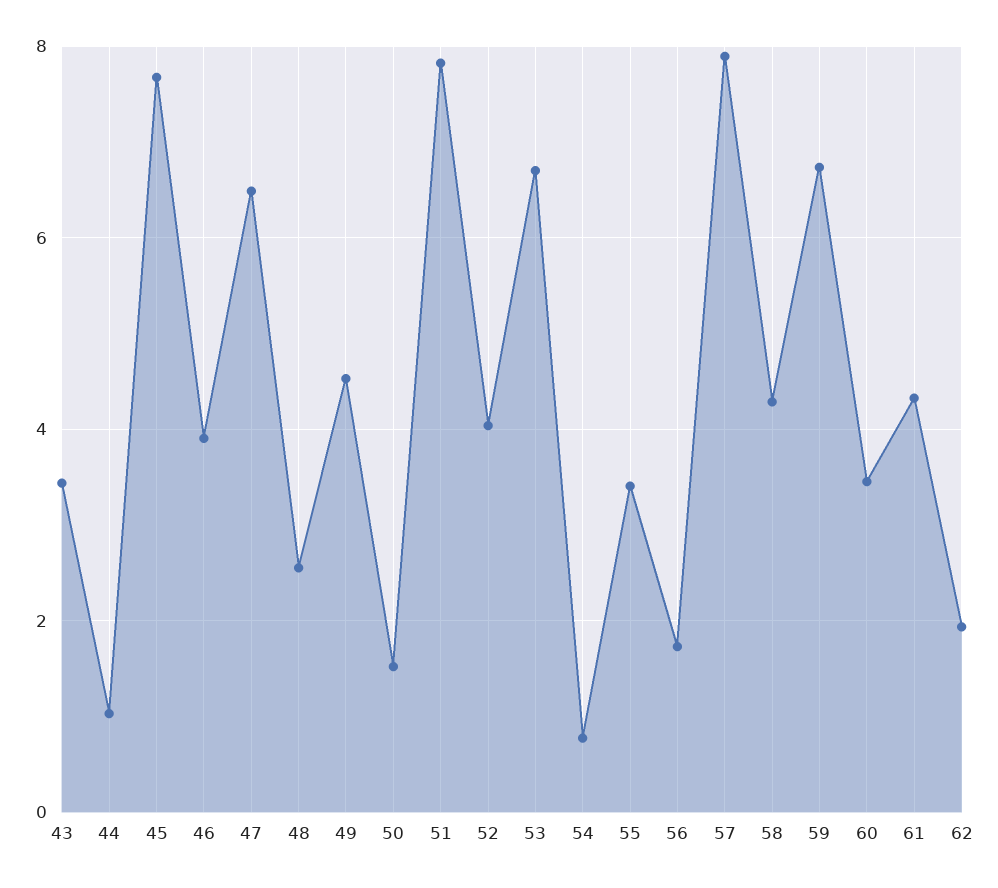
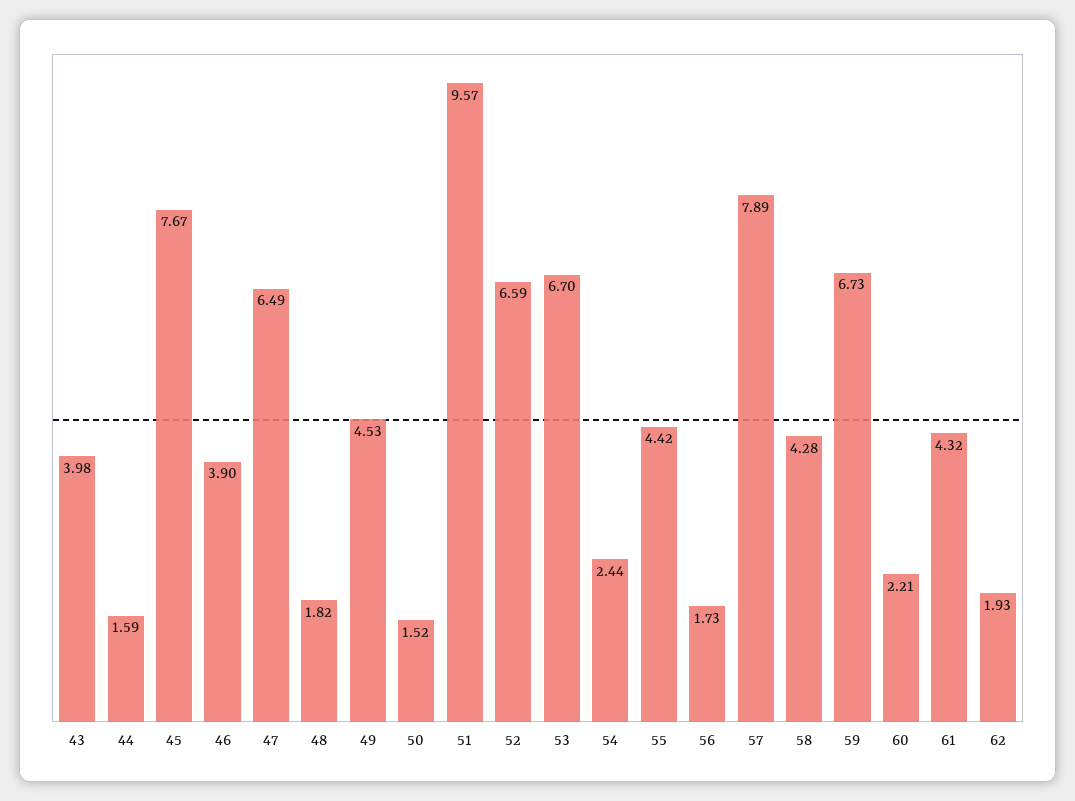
43: 3.4 -> 3.98
44: 1 -> 1.59
48: 2.6 -> 1.82
51: 7.8 -> 9.57
52: 4 -> 6.59
54: 0.8 -> 2.44
55: 3.4 -> 4.42
60: 3.4 -> 2.21

